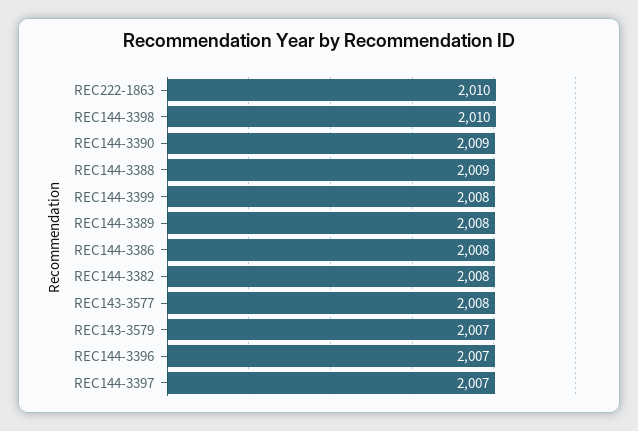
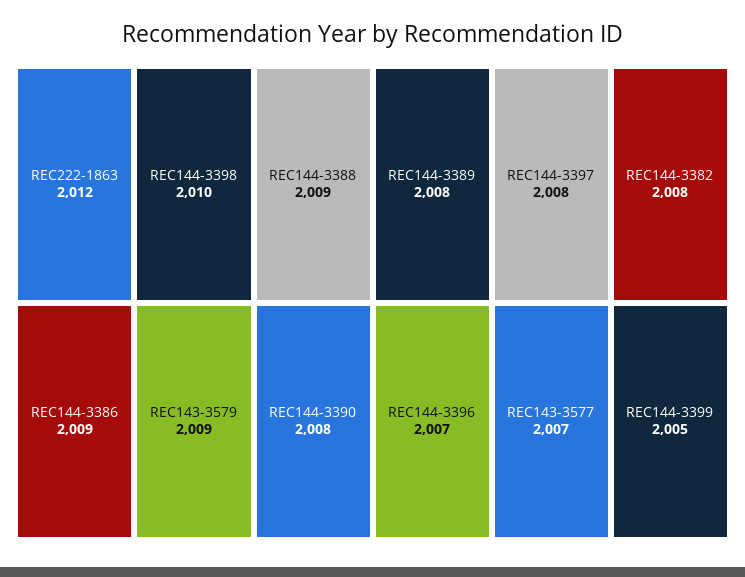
REC222-1863: 2010 -> 2012
REC144-3390: 2009 -> 2008
REC144-3399: 2008 -> 2005
REC144-3386: 2008 -> 2009
REC143-3577: 2008 -> 2007
REC143-3579: 2007 -> 2009
REC144-3397: 2007 -> 2008

